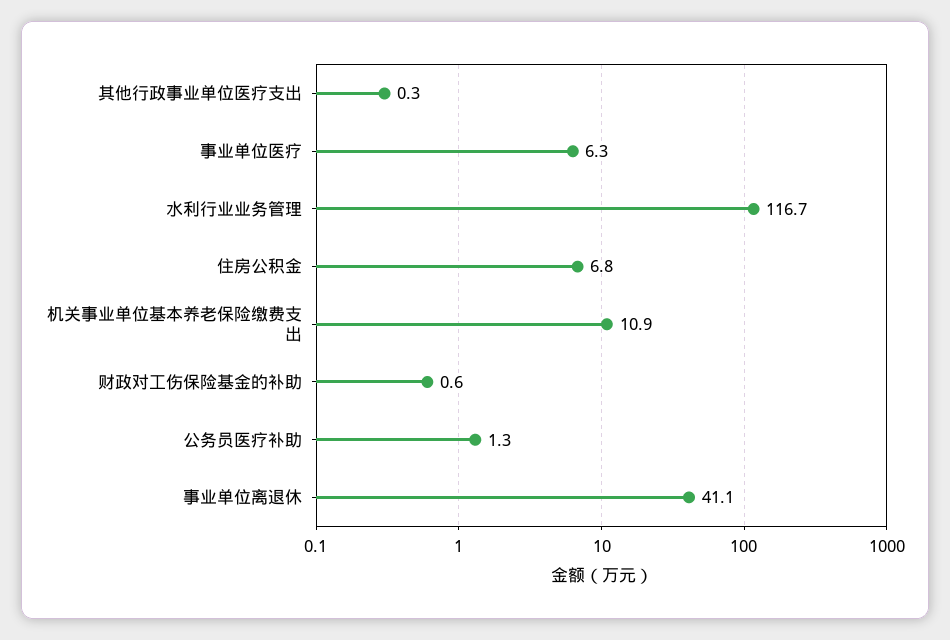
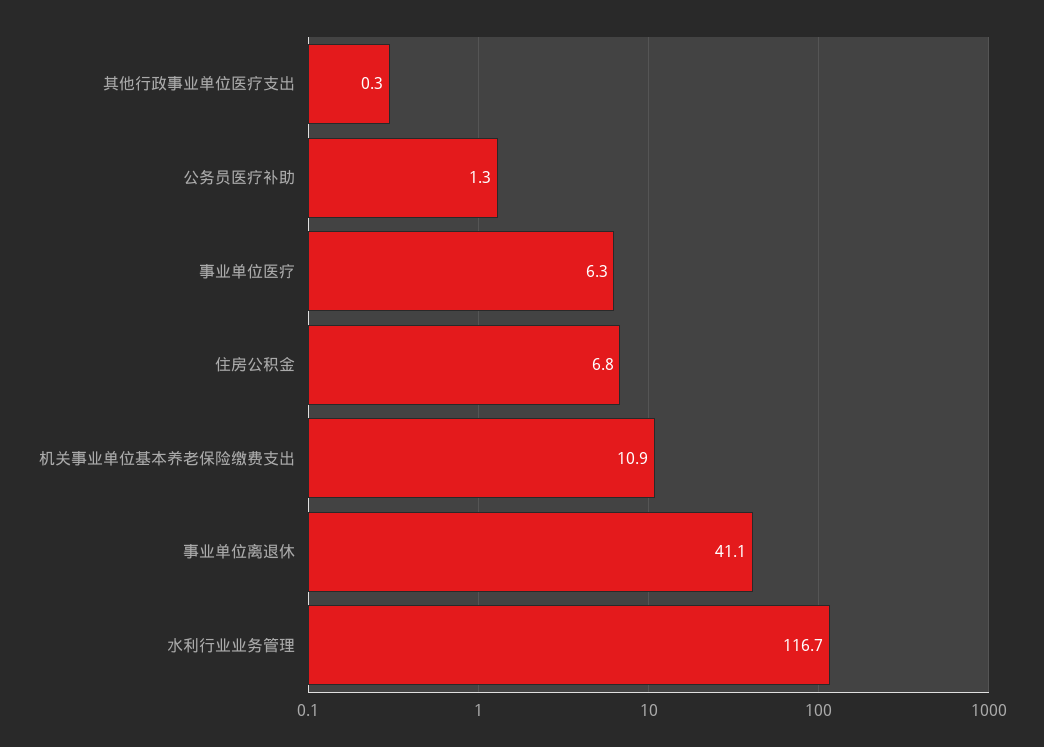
财政对工伤保险基金的补助: 0.6 -> none

